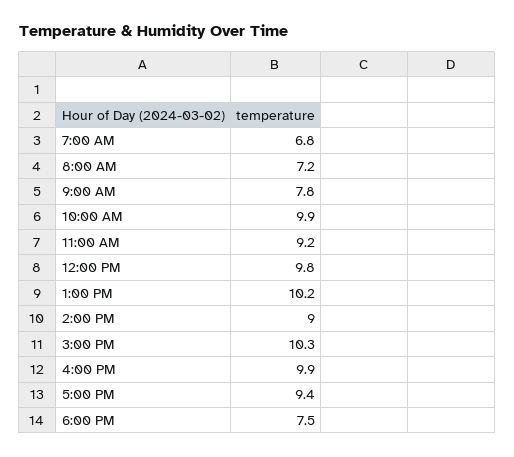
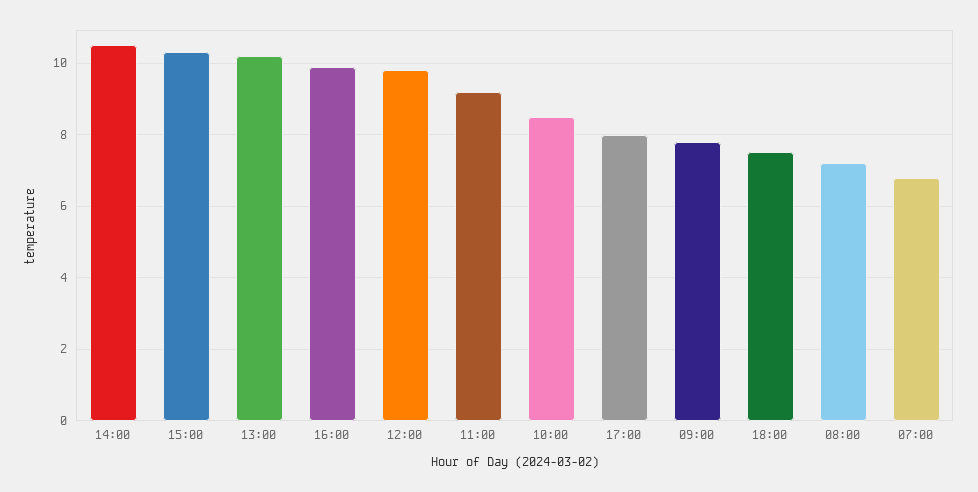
10:00 AM: 9.9 -> 8.5
2:00 PM: 9 -> 10.5
5:00 PM: 9.4 -> 8

